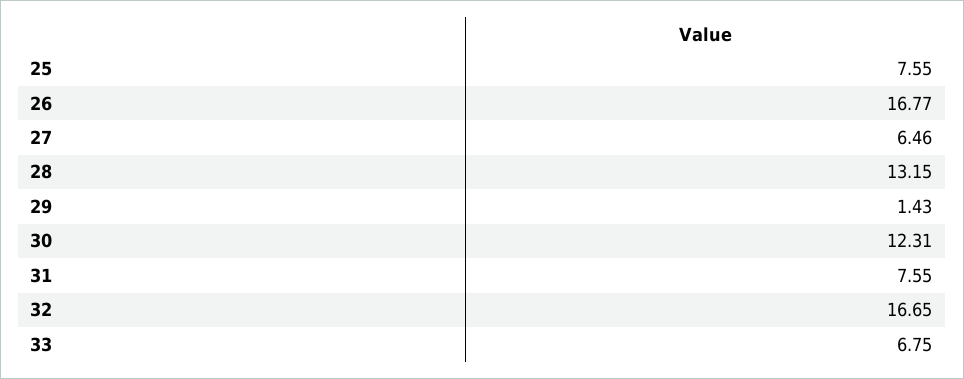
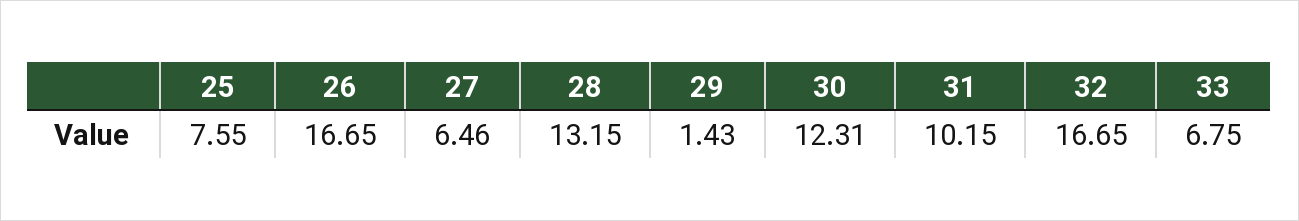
26: 16.77 -> 16.65
31: 7.55 -> 10.15

